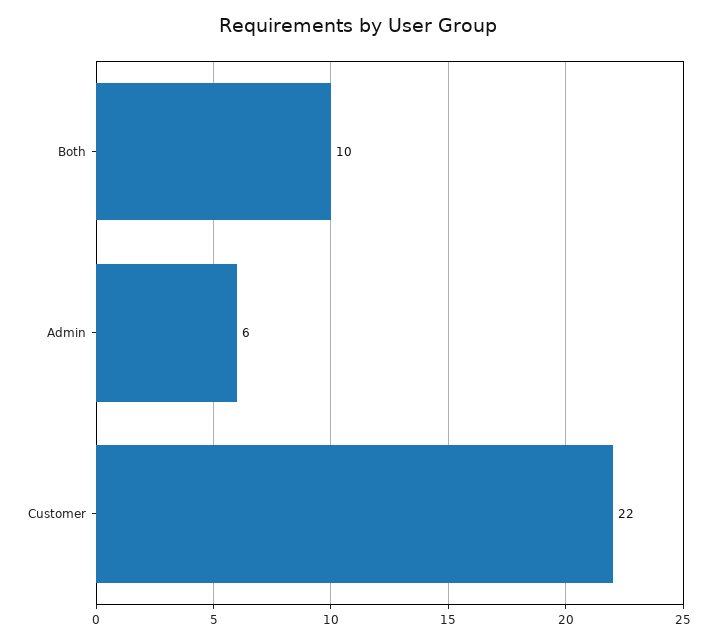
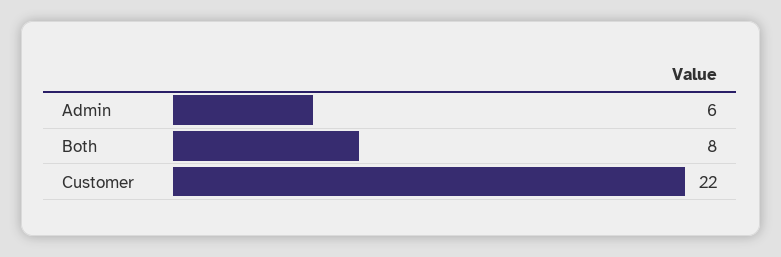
Both: 10 -> 8

